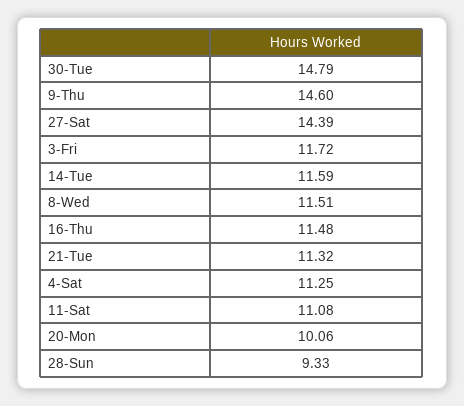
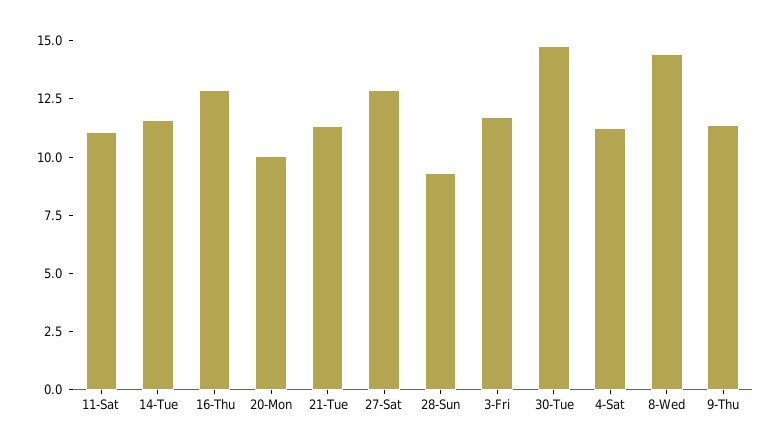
9-Thu: 14.6 -> 11.5
27-Sat: 14.39 -> 13
8-Wed: 11.51 -> 14.5
16-Thu: 11.48 -> 13

